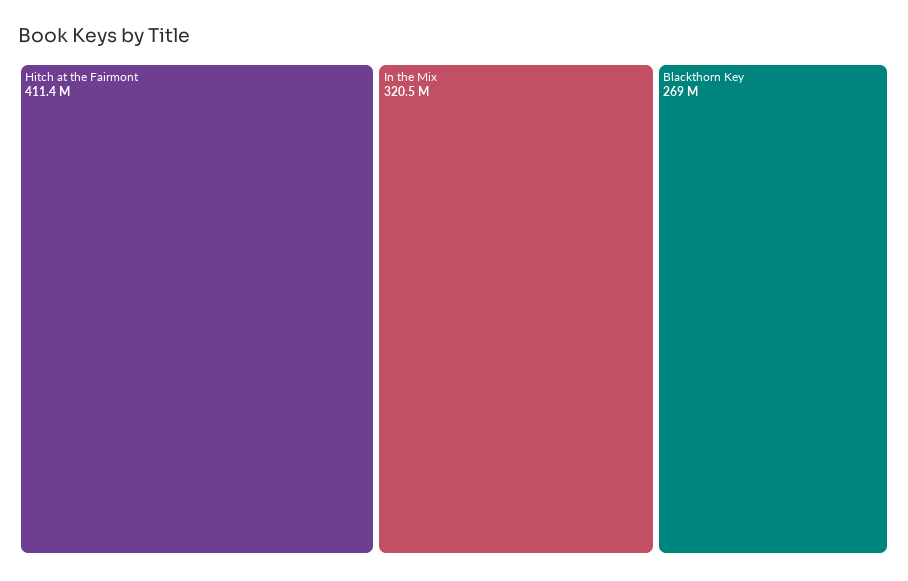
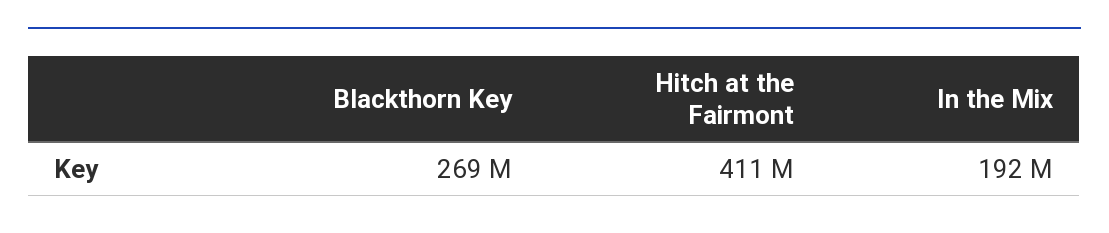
In the Mix: 320500000 -> 192000000

